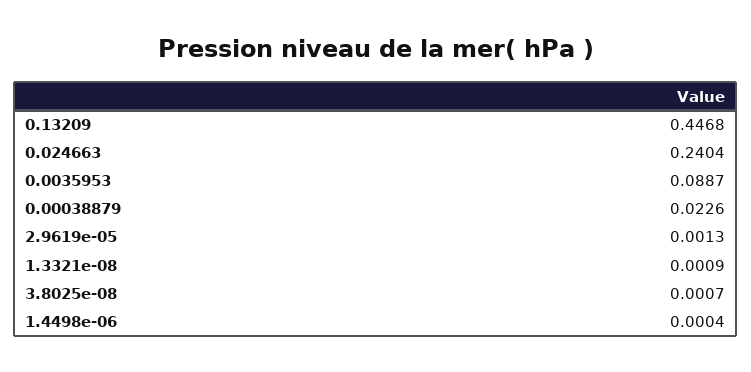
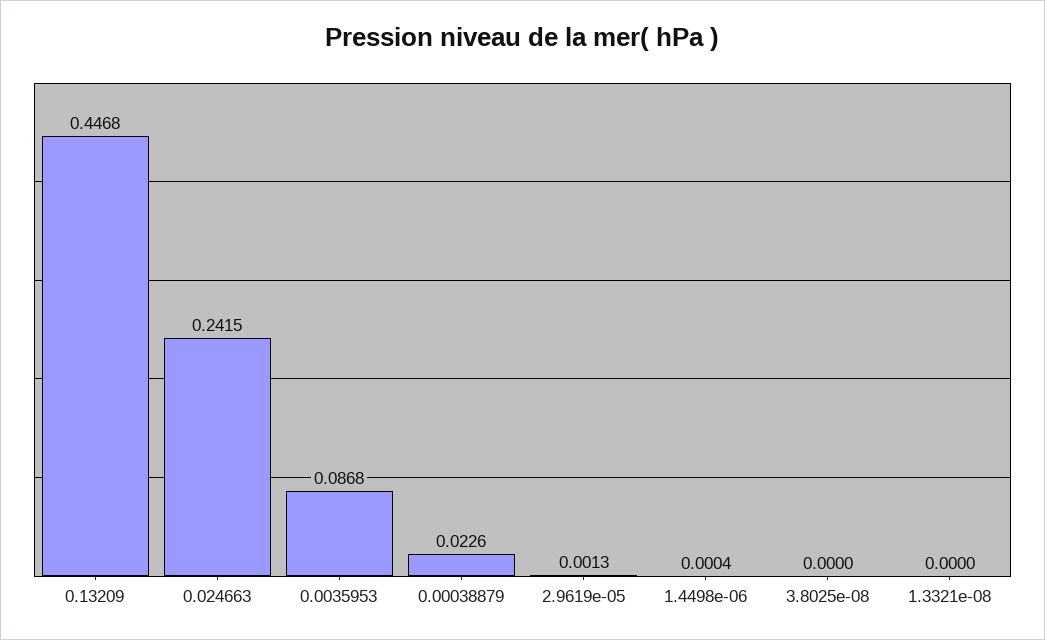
0.024663: 0.2404 -> 0.2415
0.0035953: 0.0887 -> 0.0868
1.3321e-08: 0.0009 -> 0
3.8025e-08: 0.0007 -> 0

